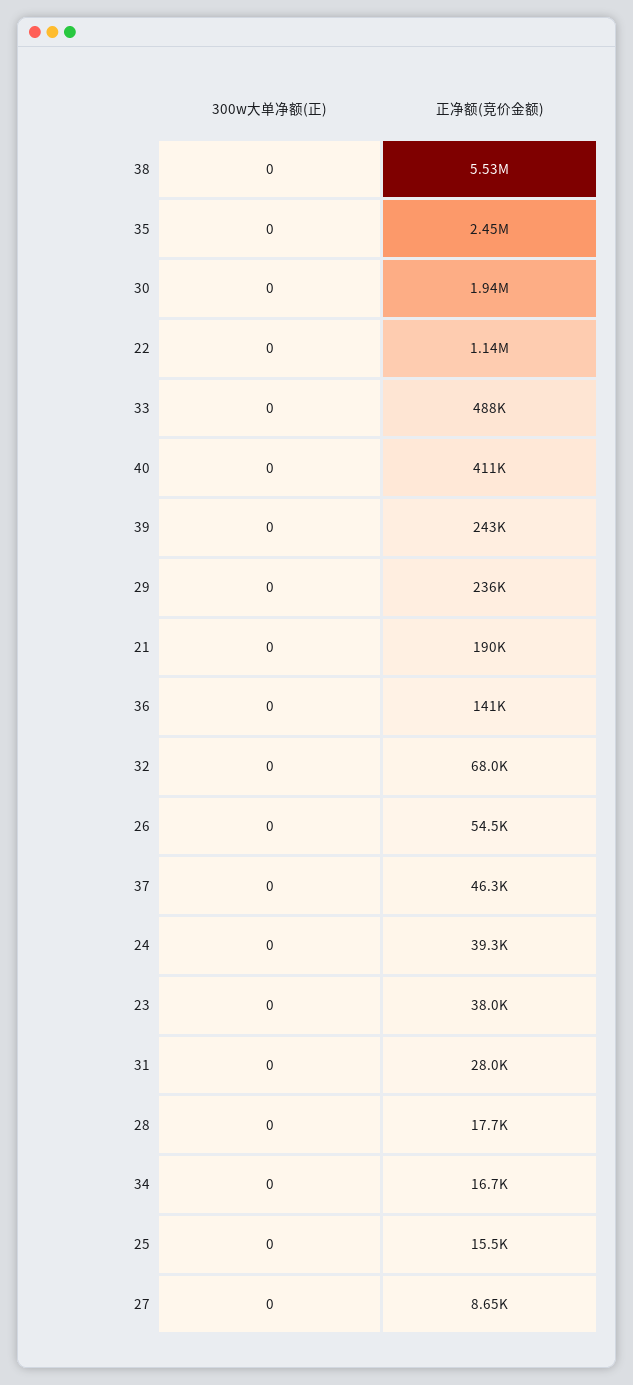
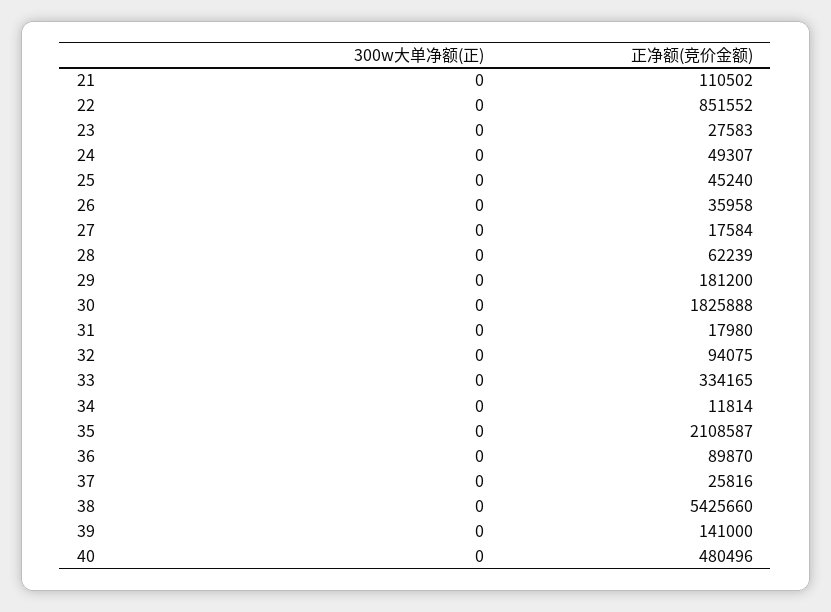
正净额(竞价金额), 38: 5530000 -> 5425660
正净额(竞价金额), 35: 2450000 -> 2108587
正净额(竞价金额), 30: 1940000 -> 1825888
正净额(竞价金额), 22: 1140000 -> 851552
正净额(竞价金额), 33: 488000 -> 334165
正净额(竞价金额), 40: 411000 -> 480496
正净额(竞价金额), 39: 243000 -> 141000
正净额(竞价金额), 29: 236000 -> 181200
正净额(竞价金额), 21: 190000 -> 110502
正净额(竞价金额), 36: 141000 -> 89870
正净额(竞价金额), 32: 68000 -> 94075
正净额(竞价金额), 26: 54500 -> 35958
正净额(竞价金额), 37: 46300 -> 25816
正净额(竞价金额), 24: 39300 -> 49307
正净额(竞价金额), 23: 38000 -> 27583
正净额(竞价金额), 31: 28000 -> 17980
正净额(竞价金额), 28: 17700 -> 62239
正净额(竞价金额), 34: 16700 -> 11814
正净额(竞价金额), 25: 15500 -> 45240
正净额(竞价金额), 27: 8650 -> 17584

